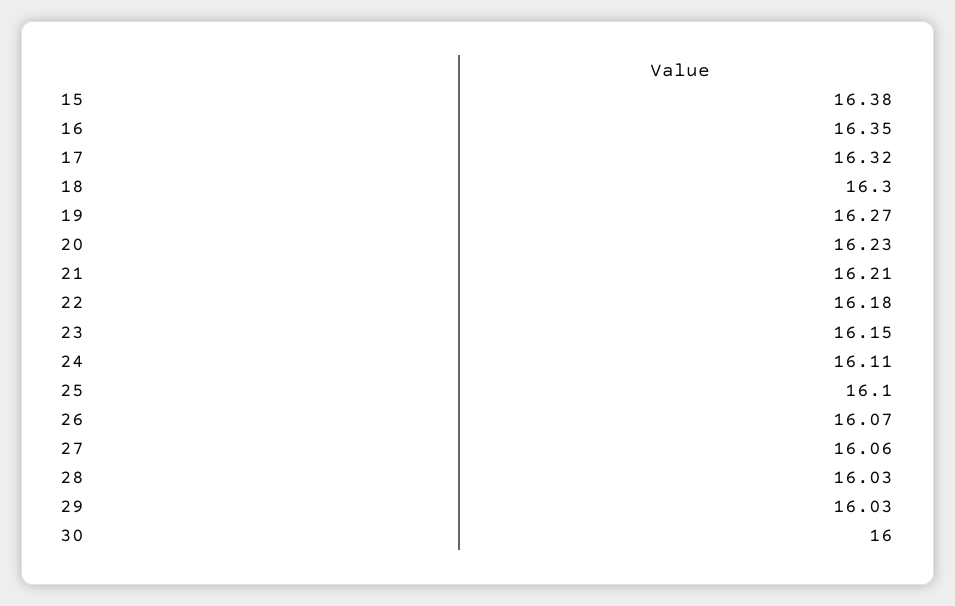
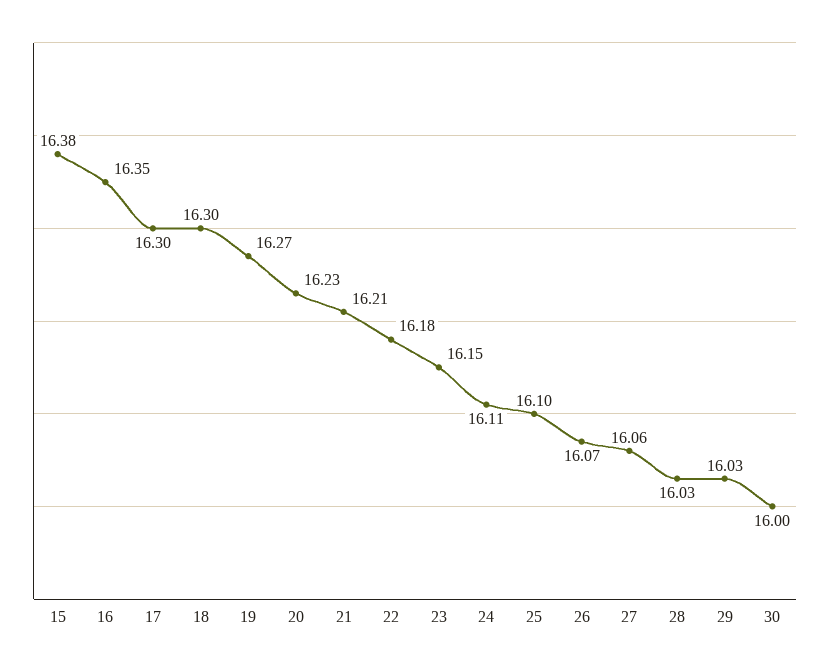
17: 16.32 -> 16.3

